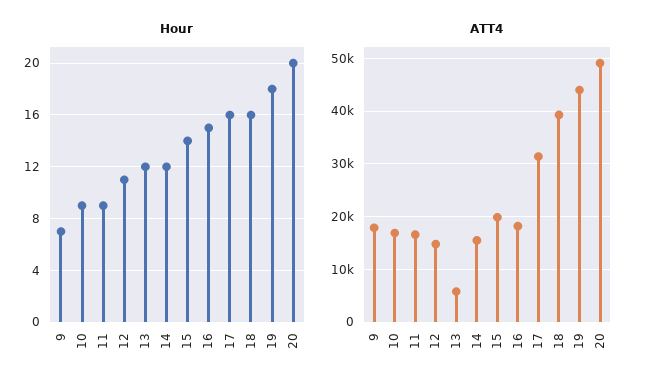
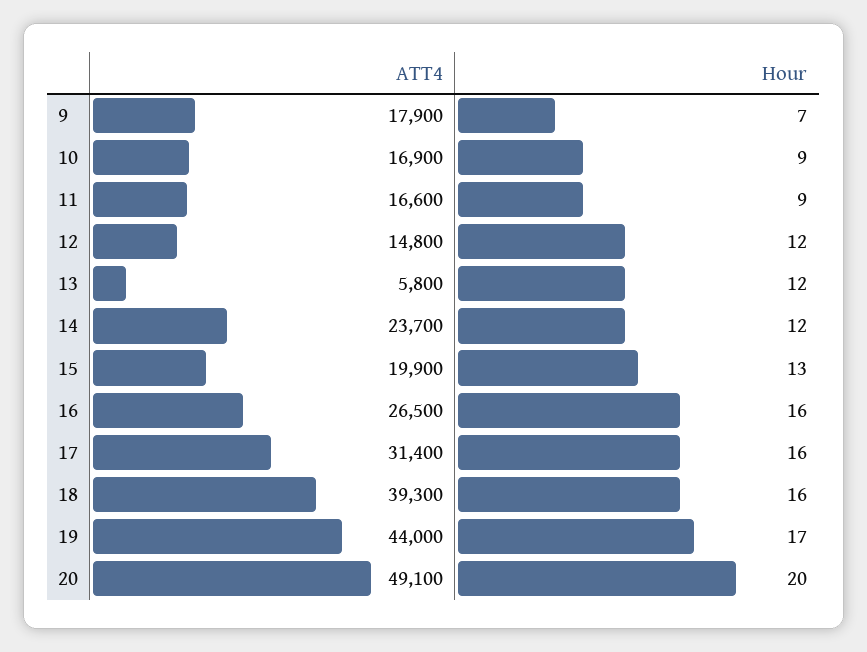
Hour, 12: 11 -> 12
Hour, 15: 14 -> 13
Hour, 16: 15 -> 16
Hour, 19: 18 -> 17
ATT4, 14: 16000 -> 23700
ATT4, 16: 18000 -> 26500

